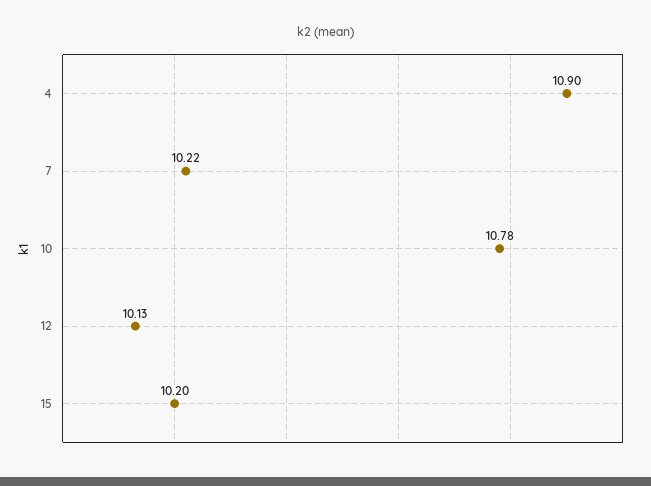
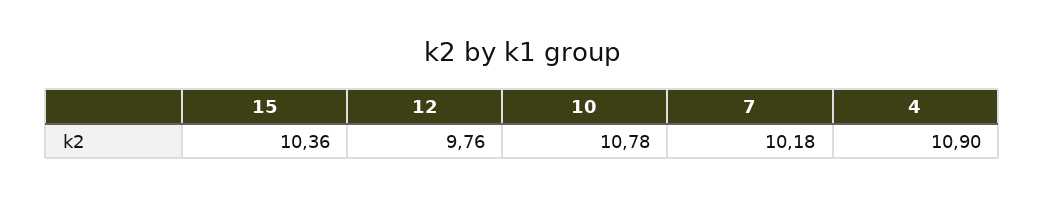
7: 10.22 -> 10.18
12: 10.13 -> 9.76
15: 10.2 -> 10.36

